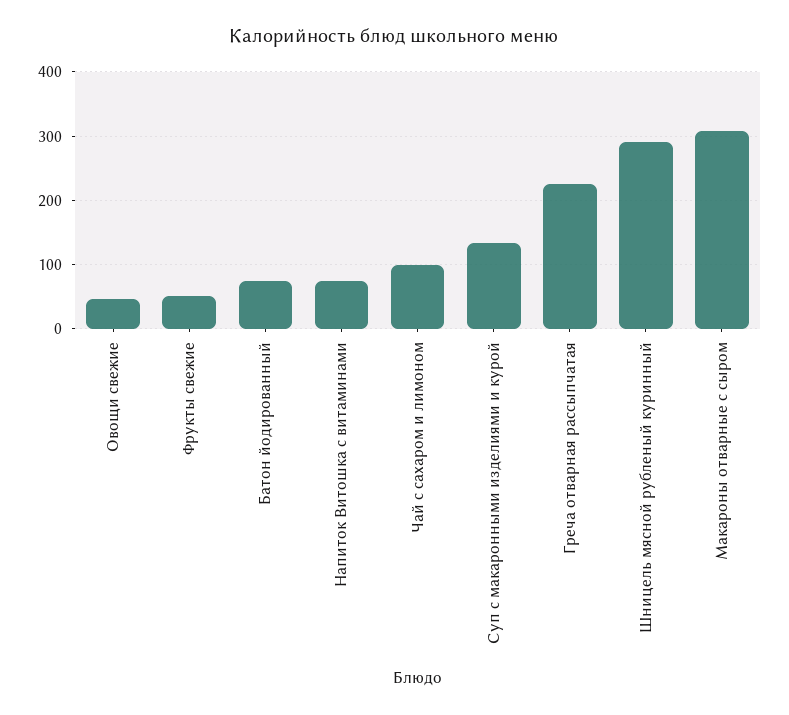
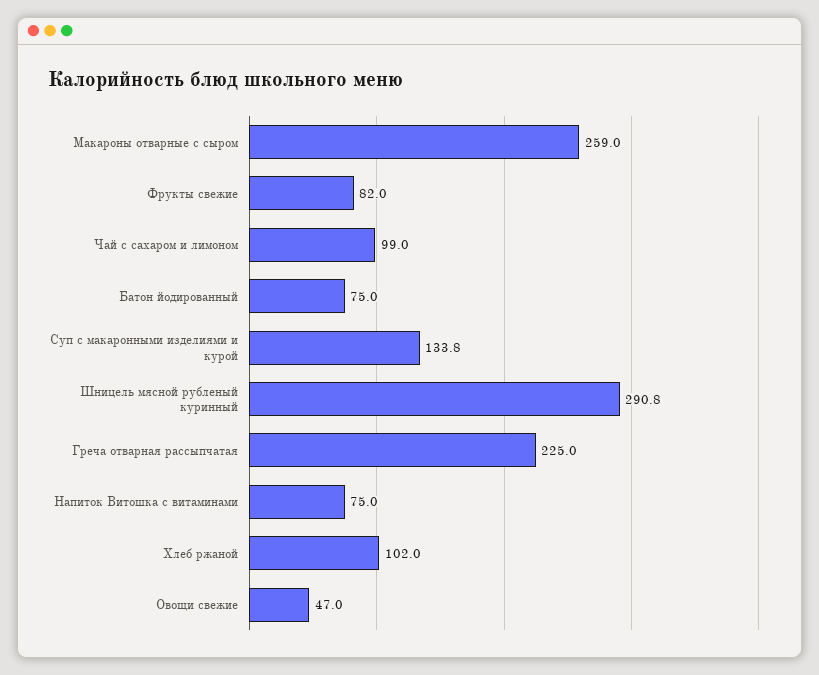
Фрукты свежие: 50 -> 82
Макароны отварные с сыром: 310 -> 259
Хлеб ржаной: none -> 102

